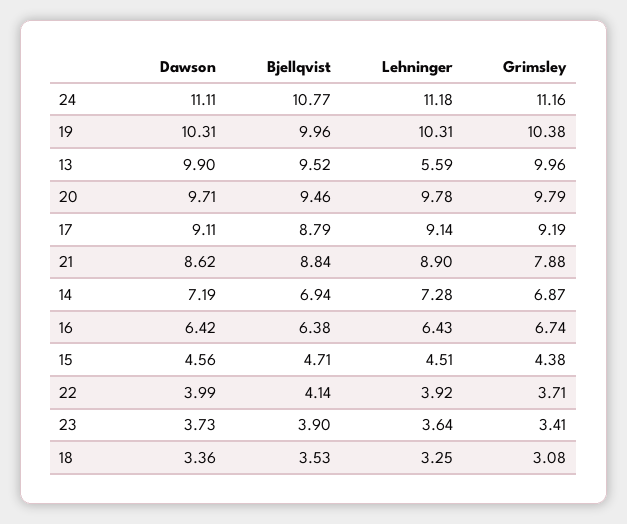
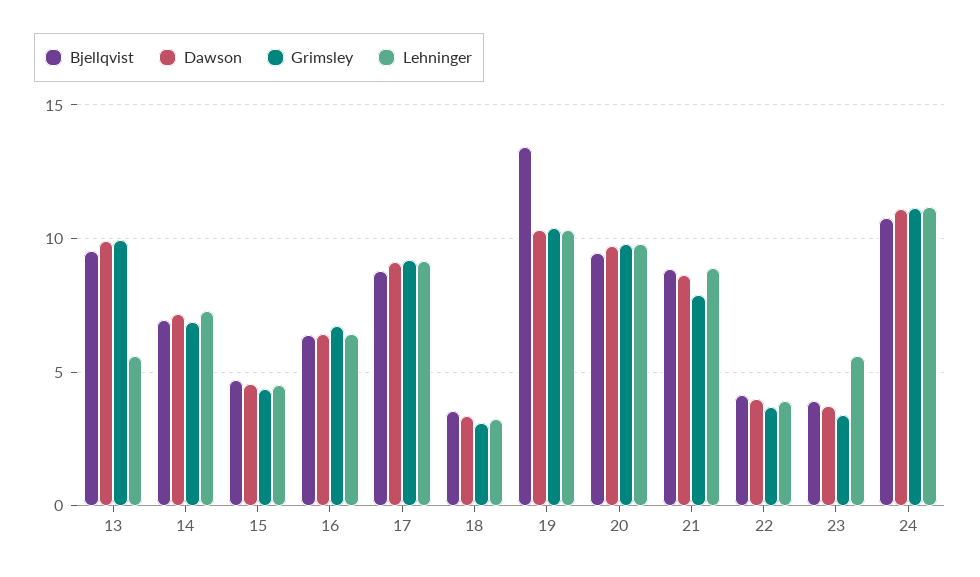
Bjellqvist, 19: 9.96 -> 13.5
Lehninger, 23: 3.64 -> 5.5

